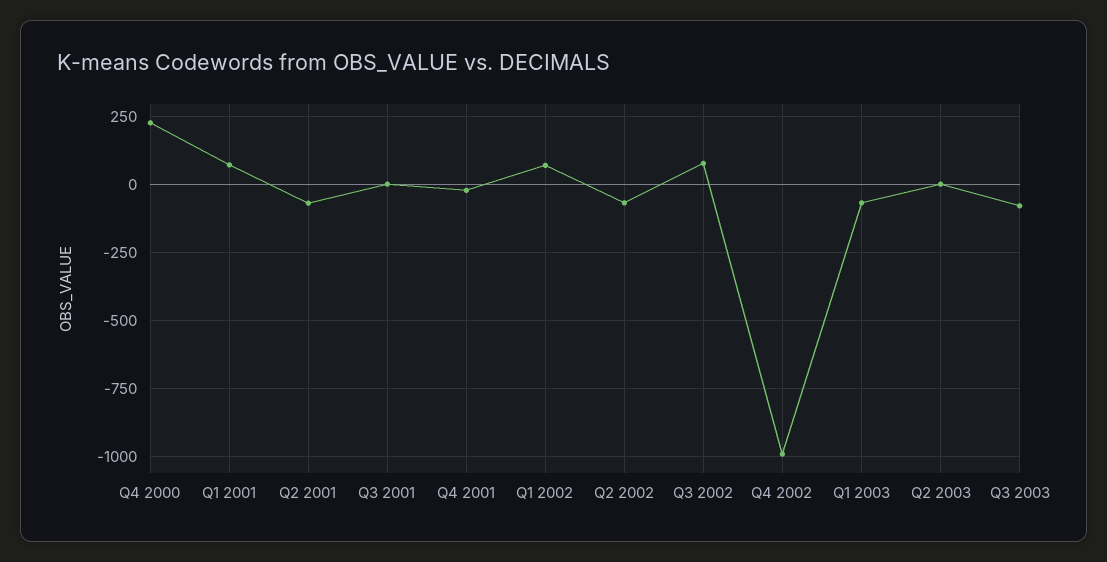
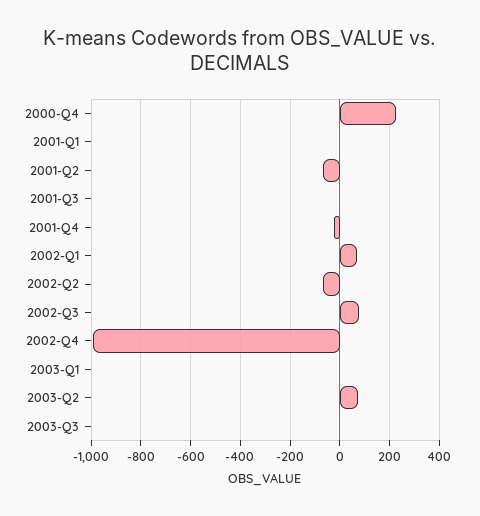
Q1 2001: 75 -> 0
Q1 2003: -75 -> 0
Q2 2003: 0 -> 75
Q3 2003: -75 -> 0

